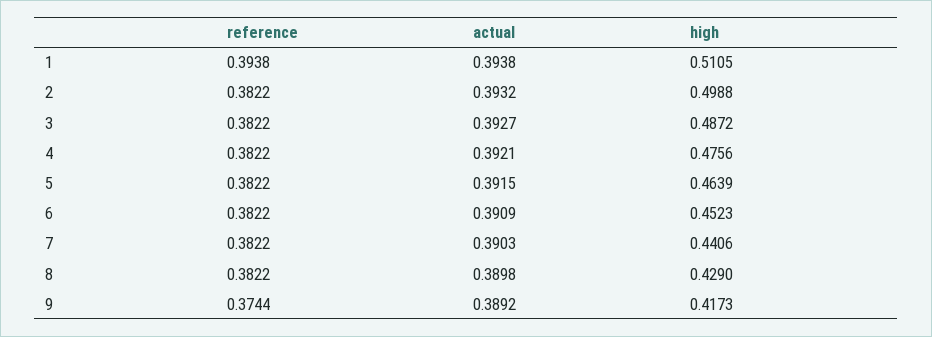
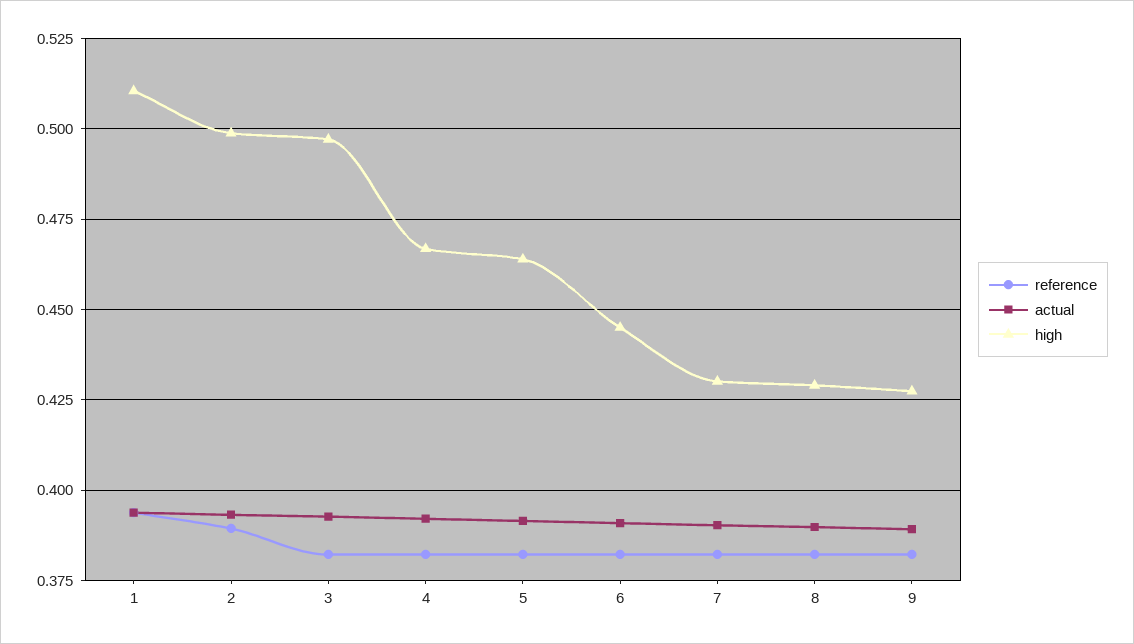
reference, 2: 0.3822 -> 0.39
high, 3: 0.4872 -> 0.4975
high, 4: 0.4756 -> 0.4675
high, 6: 0.4523 -> 0.445
high, 7: 0.4406 -> 0.43
reference, 9: 0.3744 -> 0.3825
high, 9: 0.4173 -> 0.4275

